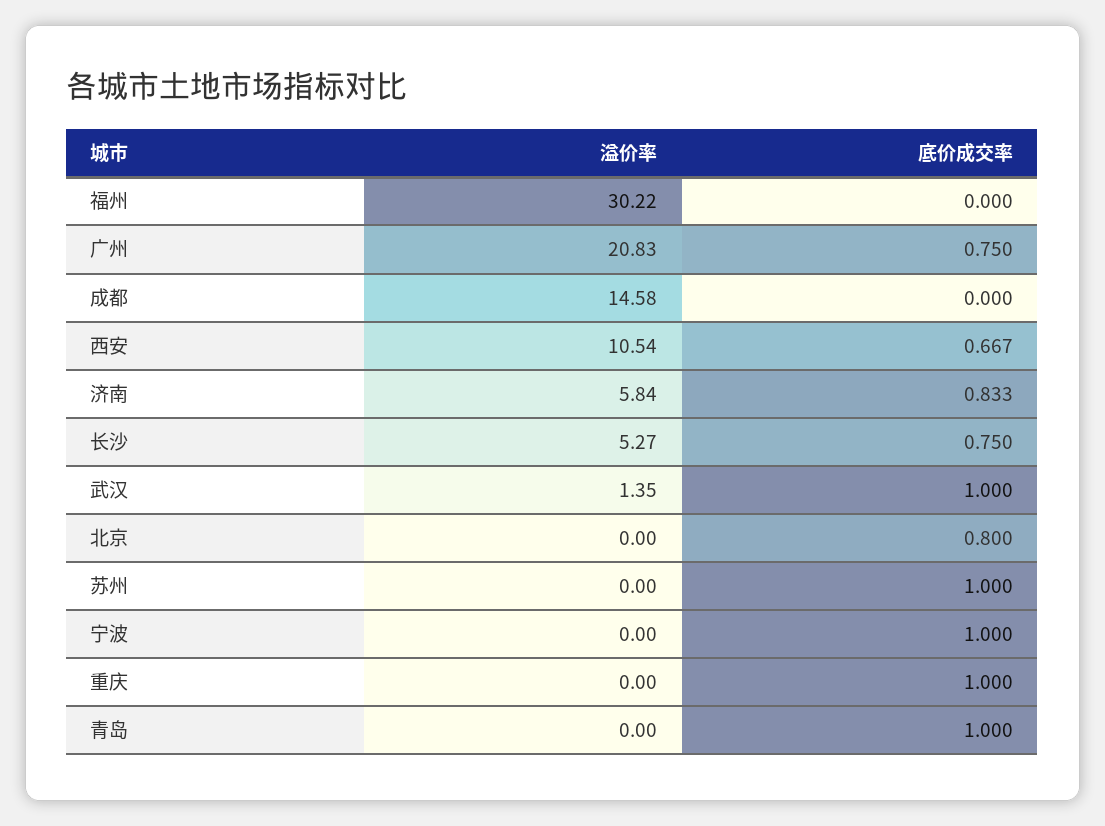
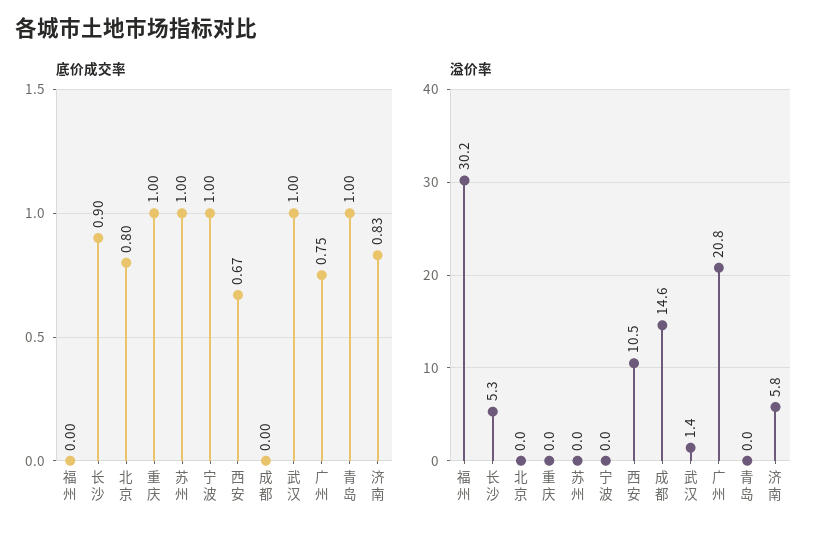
底价成交率, 长沙: 0.75 -> 0.9

